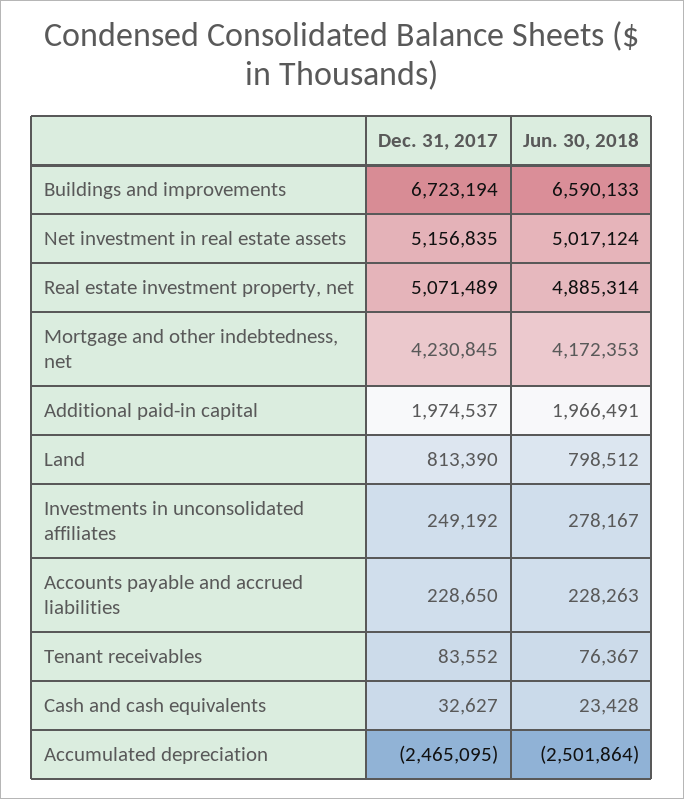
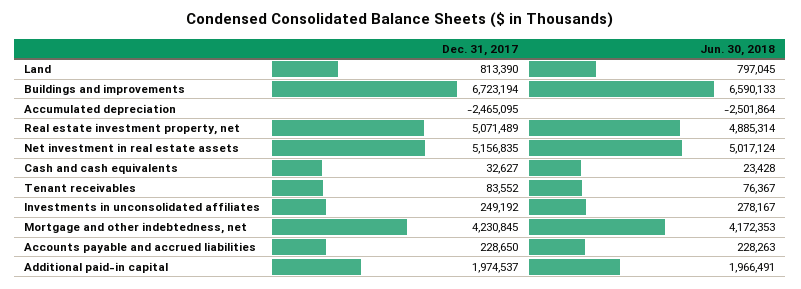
Jun. 30, 2018, Land: 798512 -> 797045

